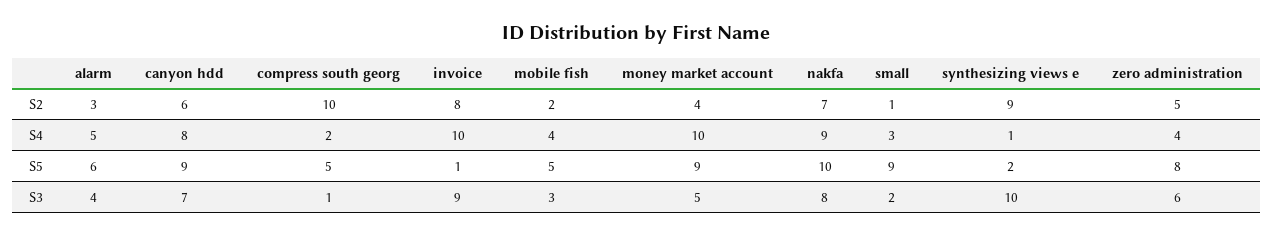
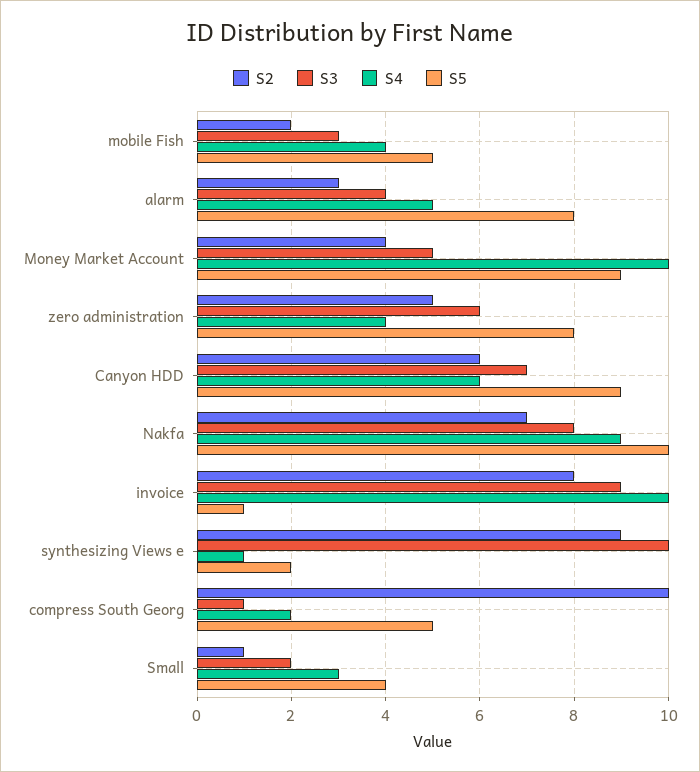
S4, canyon hdd: 8 -> 6
S5, alarm: 6 -> 8
S5, small: 9 -> 4

